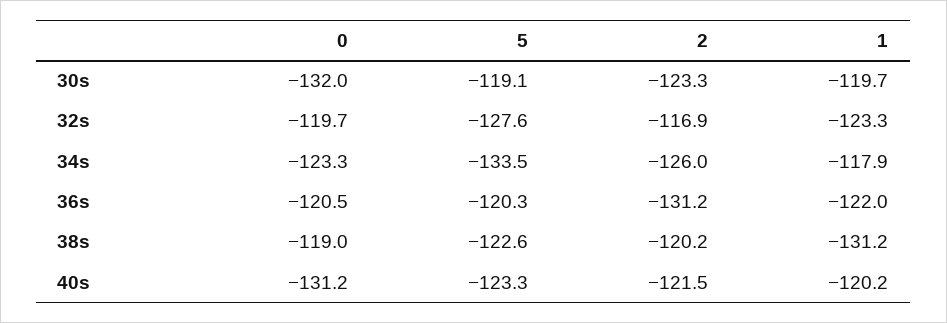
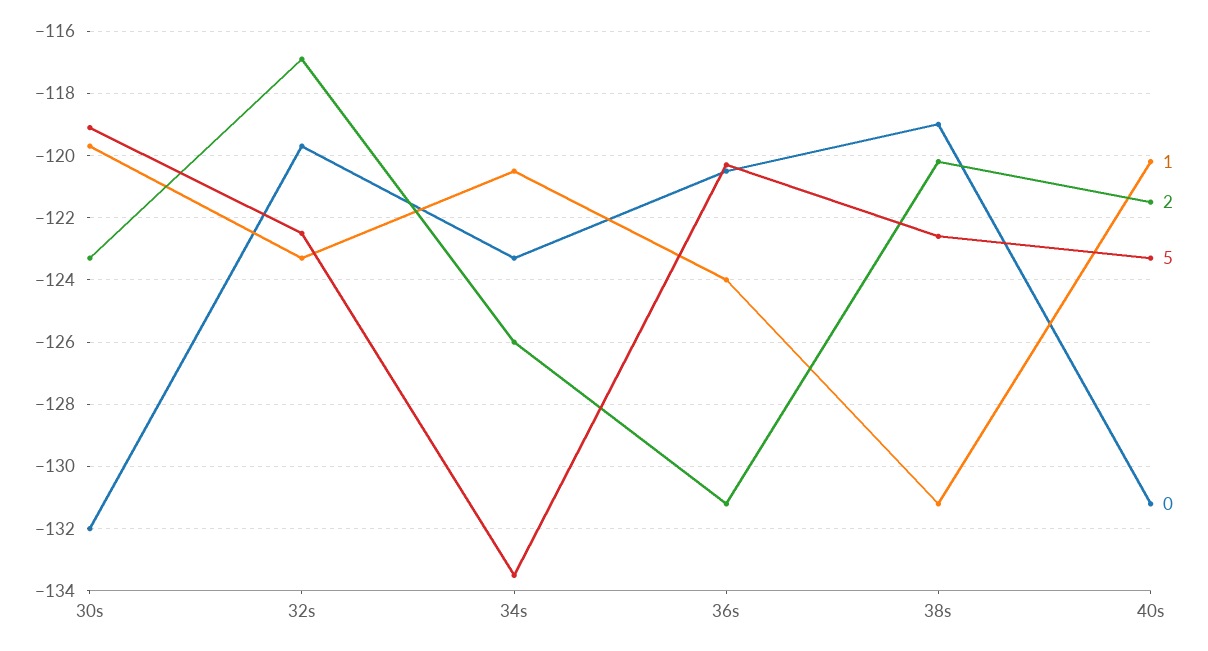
5, 32s: -127.6 -> -122.5
1, 34s: -117.9 -> -120.5
1, 36s: -122 -> -124

